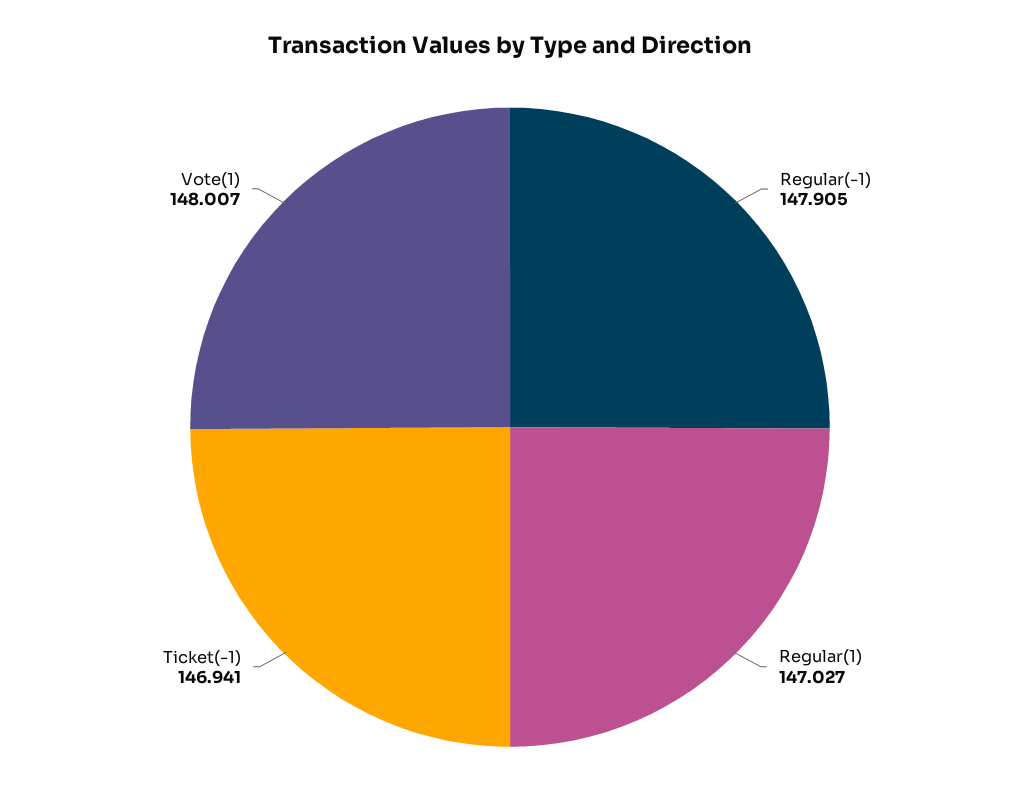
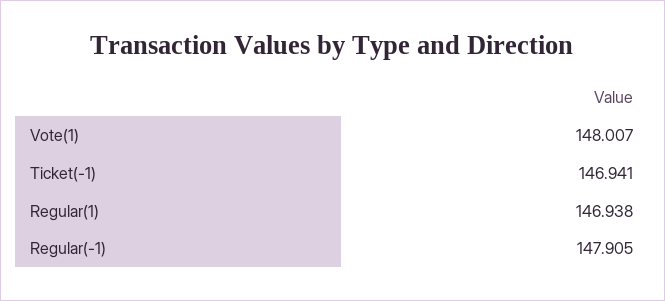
Regular(1): 147.027 -> 146.938

